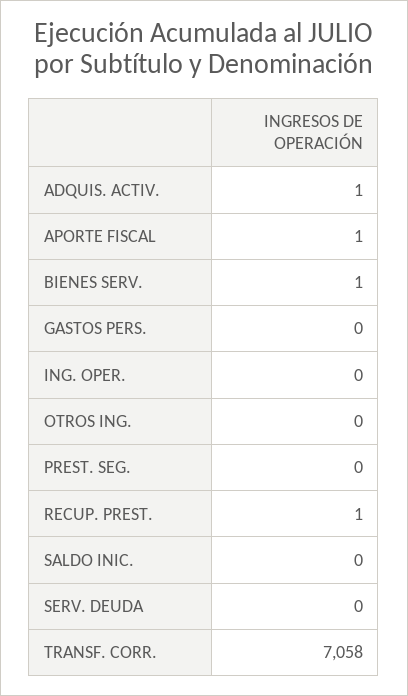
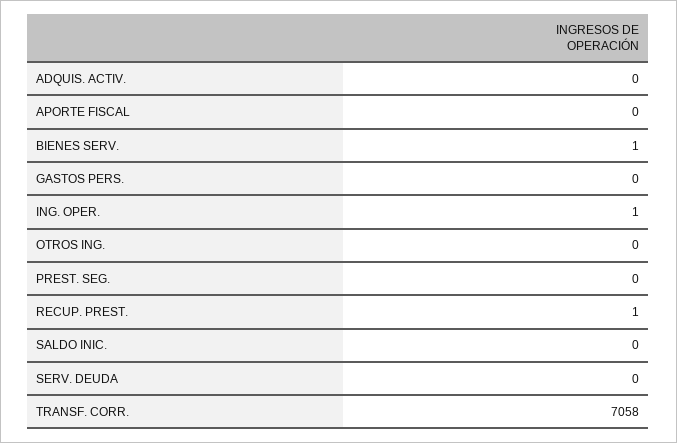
ADQUIS. ACTIV.: 1 -> 0
APORTE FISCAL: 1 -> 0
ING. OPER.: 0 -> 1

